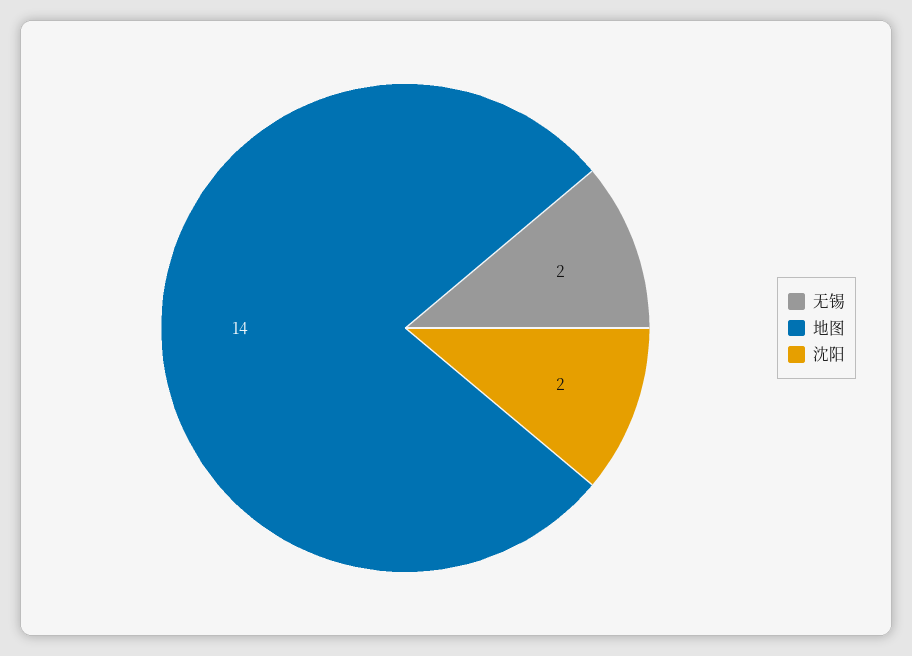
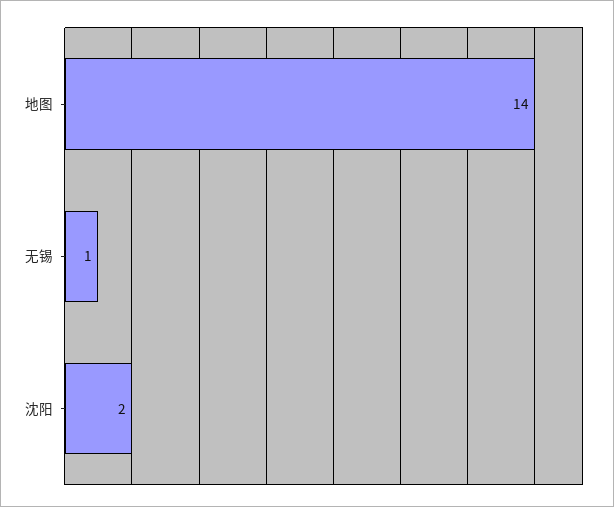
无锡: 2 -> 1

